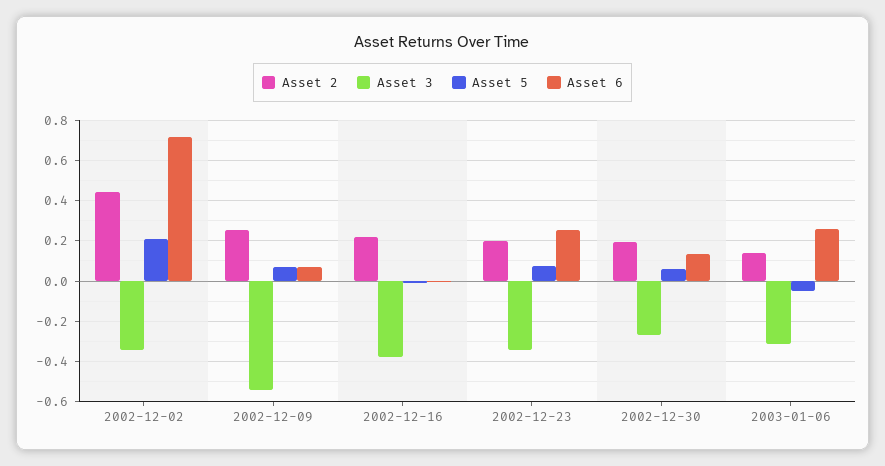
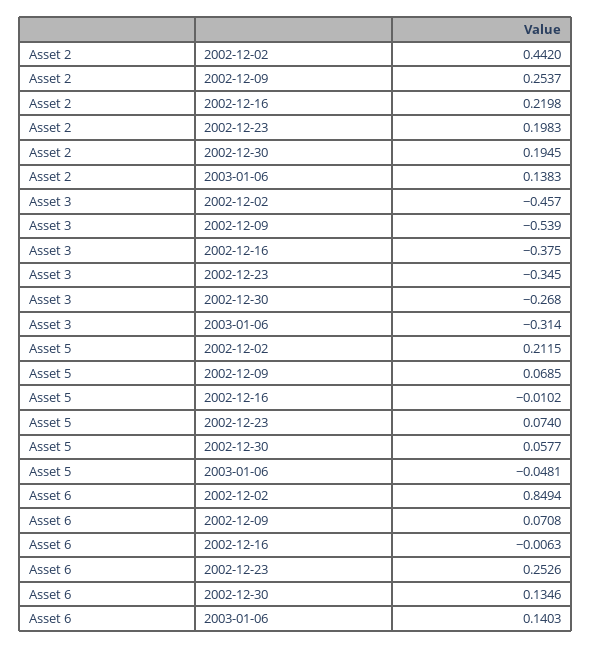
Asset 3, 2002-12-02: -0.35 -> -0.457
Asset 6, 2002-12-02: 0.7 -> 0.8494
Asset 6, 2003-01-06: 0.25 -> 0.1403

